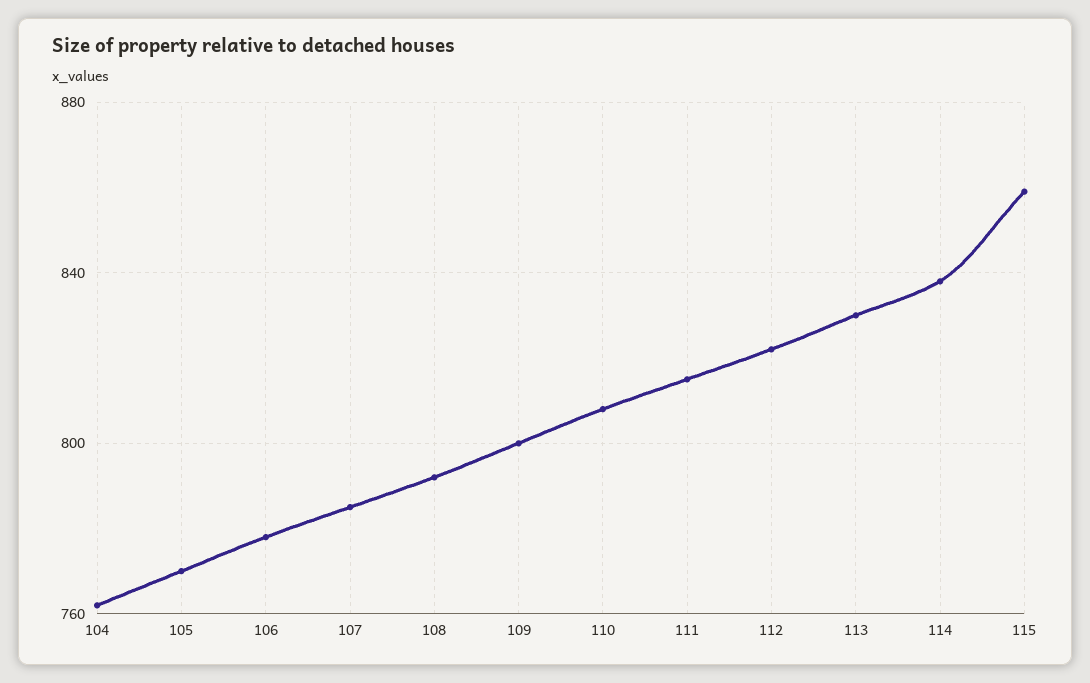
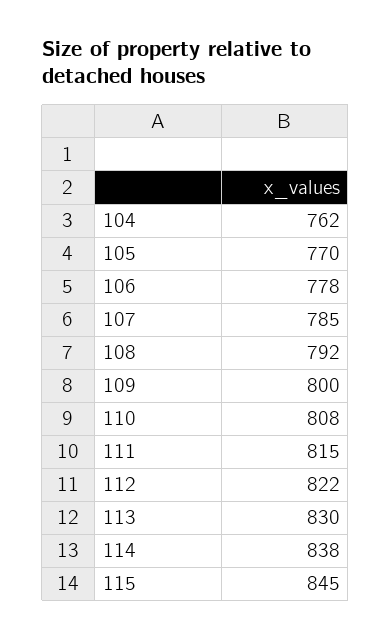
115: 860 -> 845

